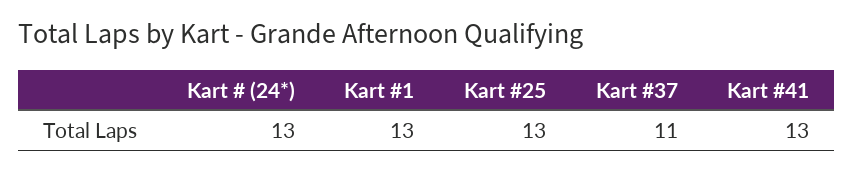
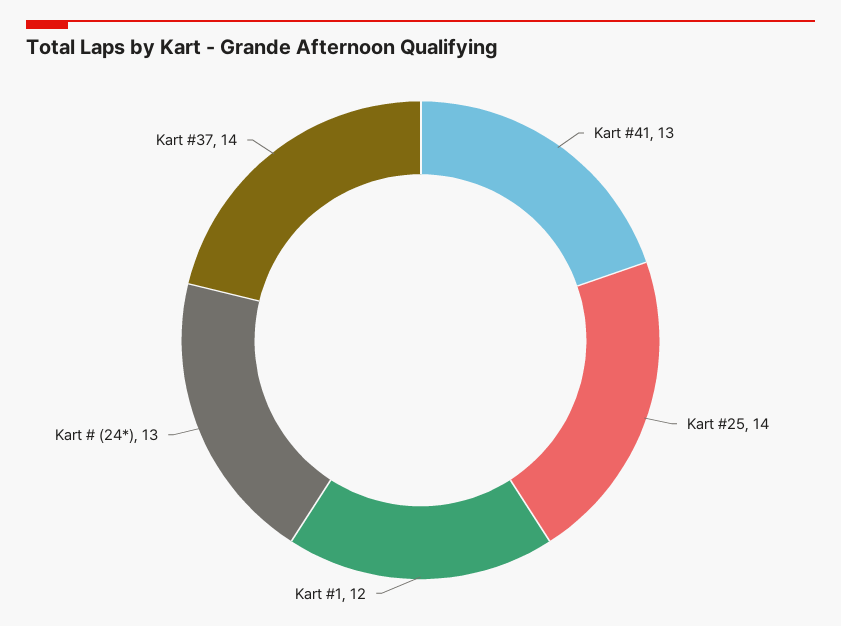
Kart #1: 13 -> 12
Kart #25: 13 -> 14
Kart #37: 11 -> 14

